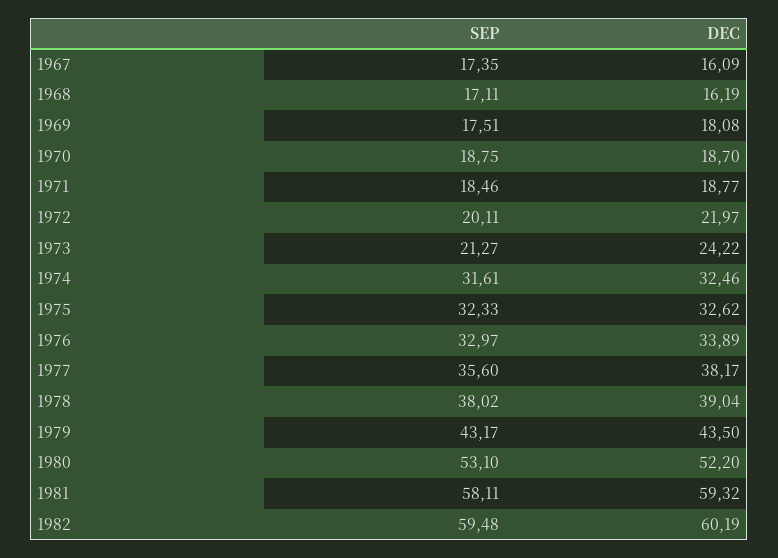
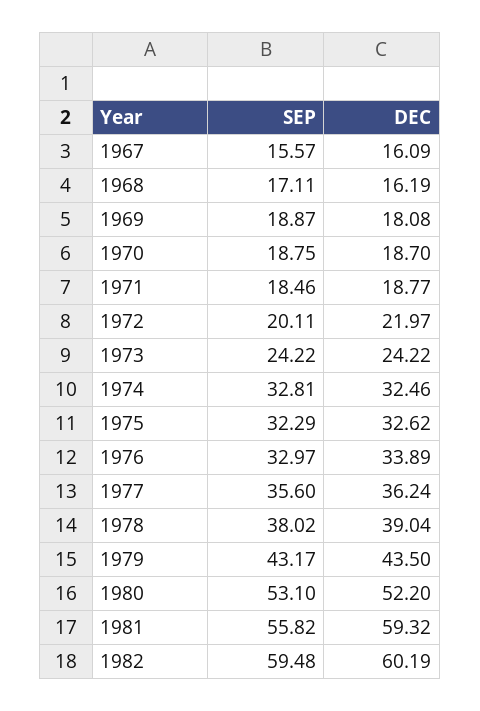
SEP, 1967: 17.35 -> 15.57
SEP, 1969: 17.51 -> 18.87
SEP, 1973: 21.27 -> 24.22
SEP, 1974: 31.61 -> 32.81
SEP, 1975: 32.33 -> 32.29
DEC, 1977: 38.17 -> 36.24
SEP, 1981: 58.11 -> 55.82

